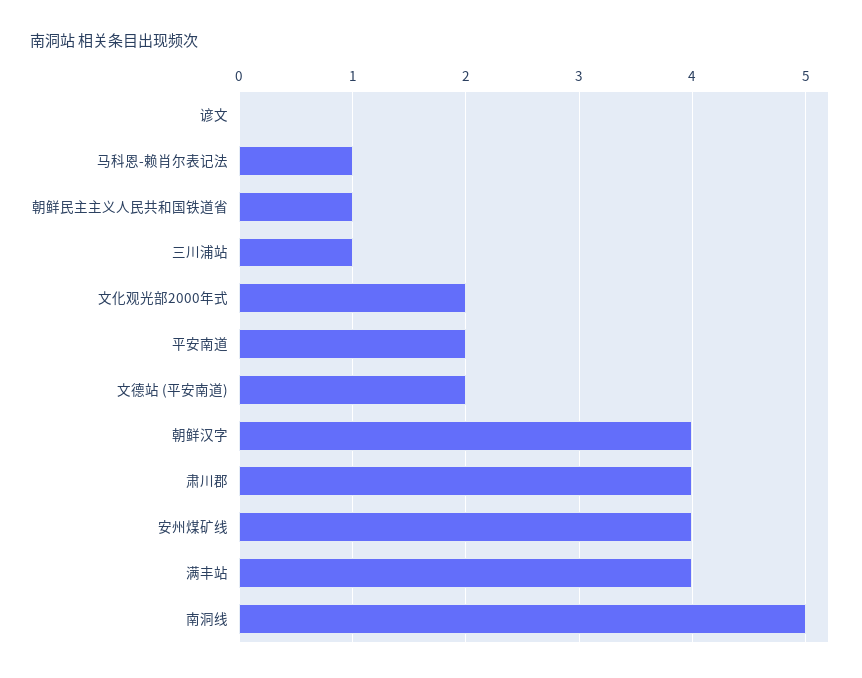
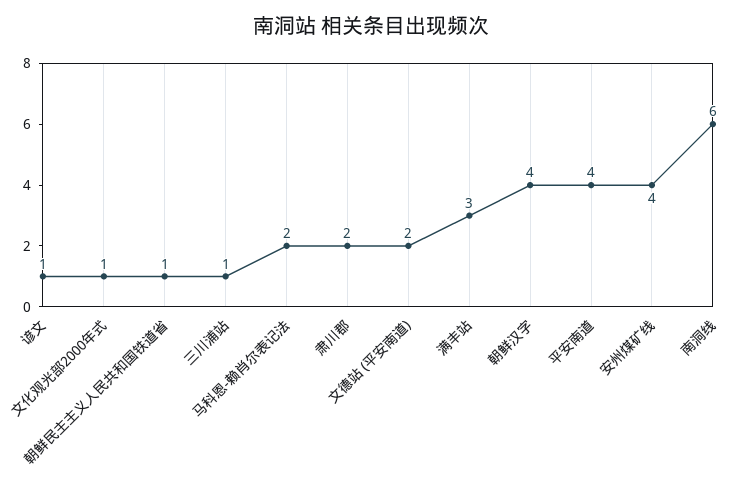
谚文: 0 -> 1
马科恩-赖肖尔表记法: 1 -> 2
文化观光部2000年式: 2 -> 1
平安南道: 2 -> 4
肃川郡: 4 -> 2
满丰站: 4 -> 3
南洞线: 5 -> 6

